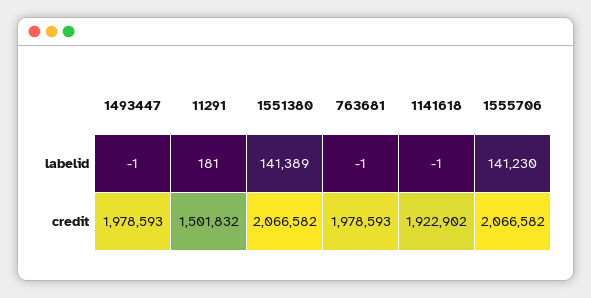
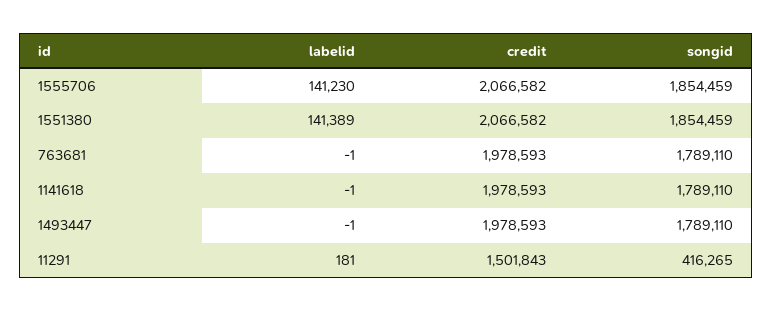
11291, credit: 1501832 -> 1501843
1141618, credit: 1922902 -> 1978593
1555706, songid: none -> 1854459
1551380, songid: none -> 1854459
763681, songid: none -> 1789110
1141618, songid: none -> 1789110
1493447, songid: none -> 1789110
11291, songid: none -> 416265

